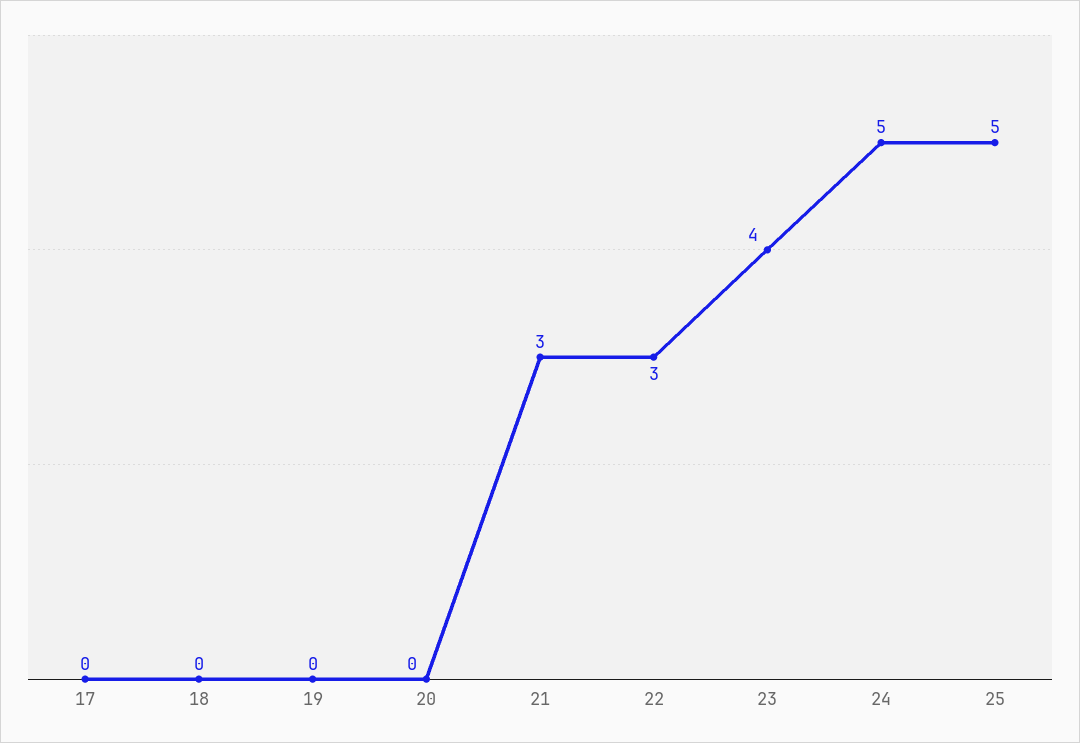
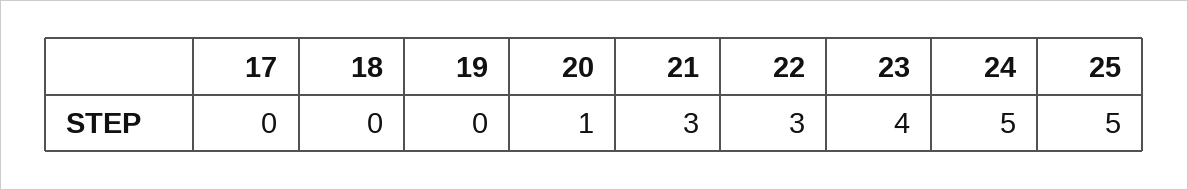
20: 0 -> 1

